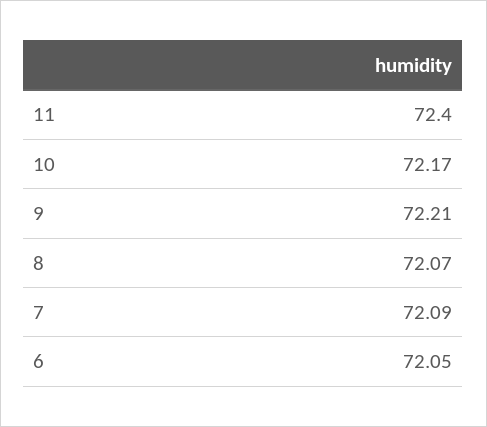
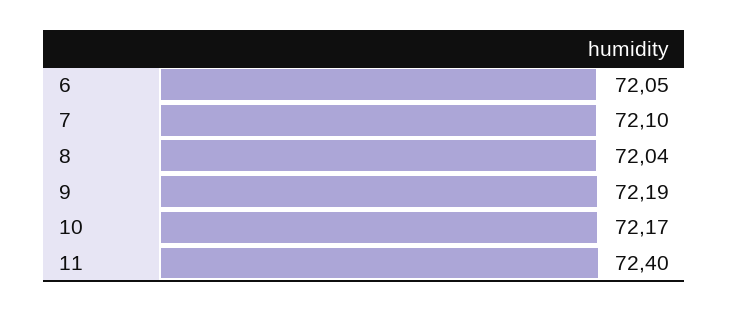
9: 72.21 -> 72.19
8: 72.07 -> 72.04
7: 72.09 -> 72.1

